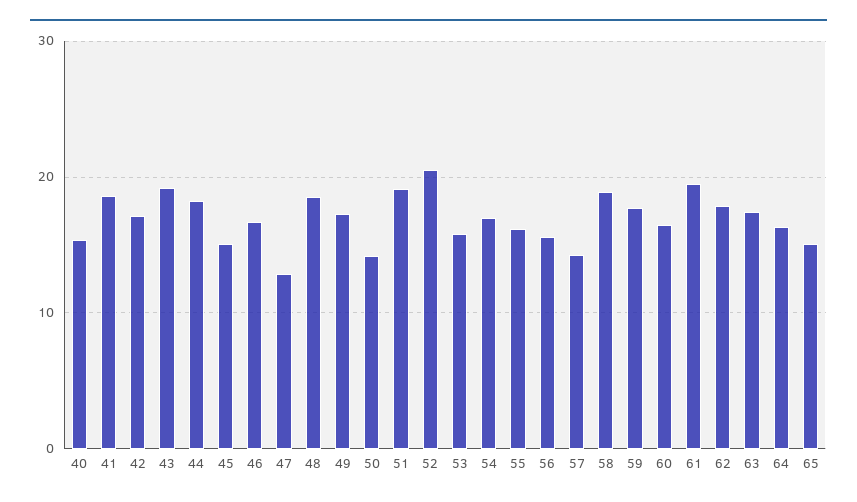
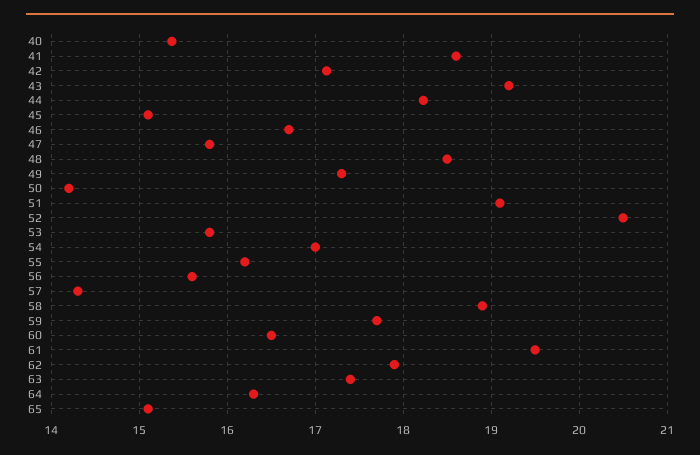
47: 13 -> 15.8

